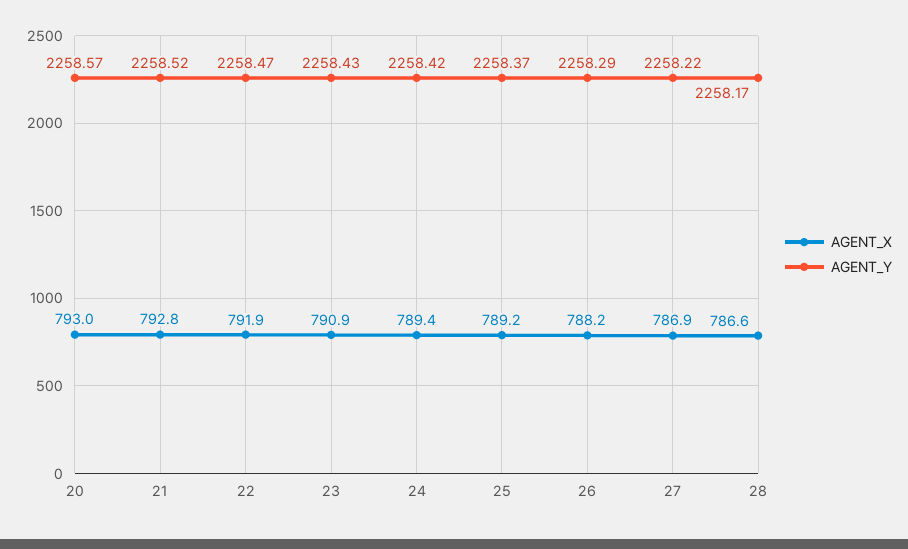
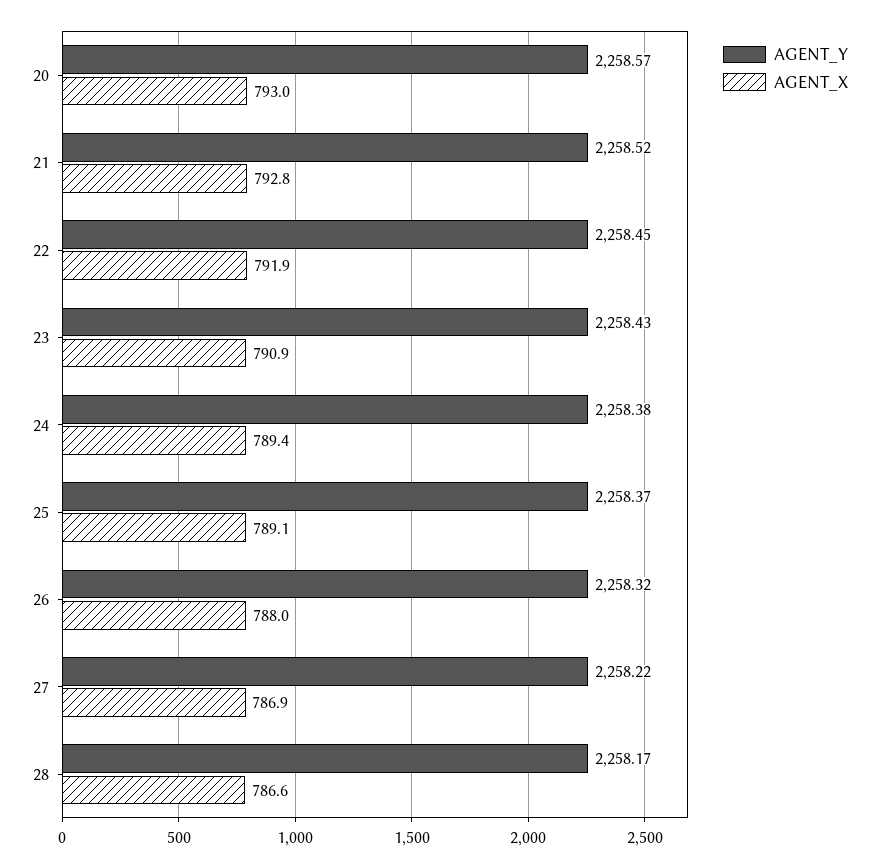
AGENT_Y, 22: 2258.47 -> 2258.45
AGENT_Y, 24: 2258.42 -> 2258.38
AGENT_X, 25: 789.2 -> 789.1
AGENT_X, 26: 788.2 -> 788
AGENT_Y, 26: 2258.29 -> 2258.32

